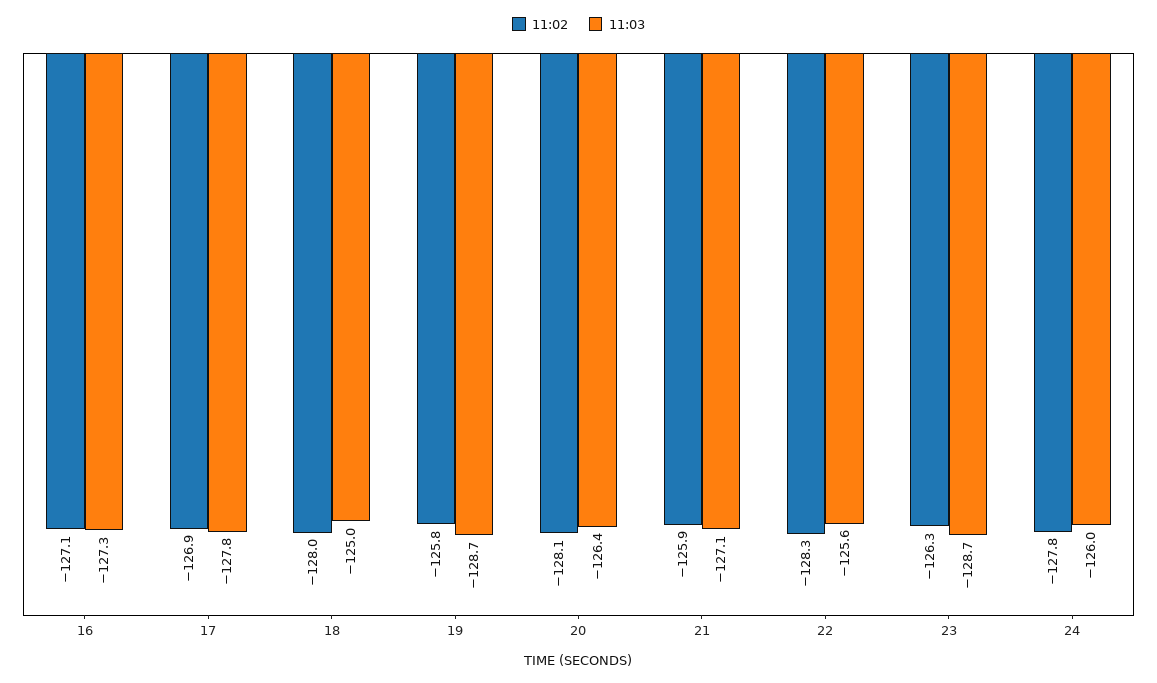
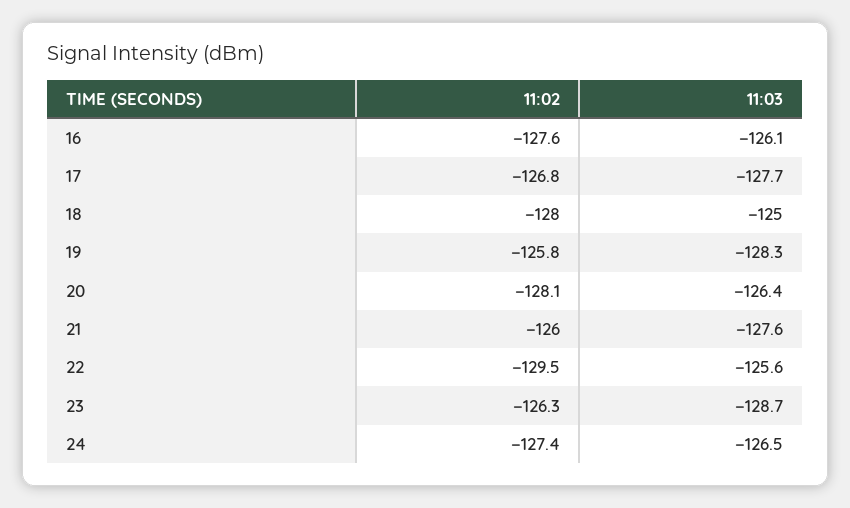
11:02, 16: -127.1 -> -127.6
11:03, 16: -127.3 -> -126.1
11:02, 17: -126.9 -> -126.8
11:03, 17: -127.8 -> -127.7
11:03, 19: -128.7 -> -128.3
11:02, 21: -125.9 -> -126
11:03, 21: -127.1 -> -127.6
11:02, 22: -128.3 -> -129.5
11:02, 24: -127.8 -> -127.4
11:03, 24: -126 -> -126.5

